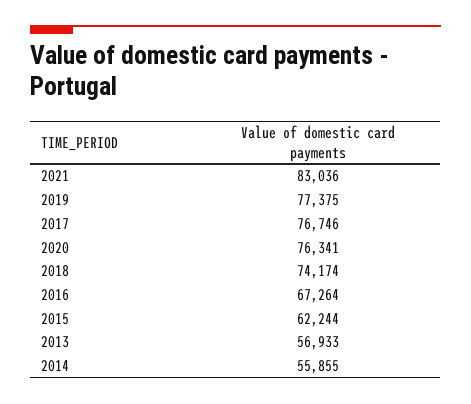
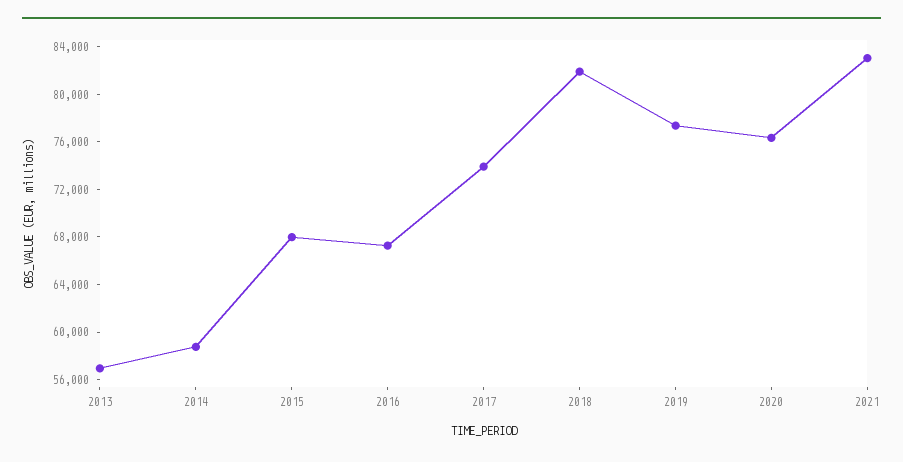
2017: 76746 -> 74000
2018: 74174 -> 82000
2015: 62244 -> 68000
2014: 55855 -> 59000

